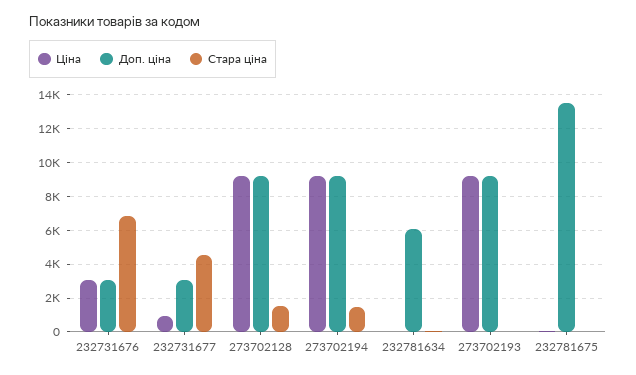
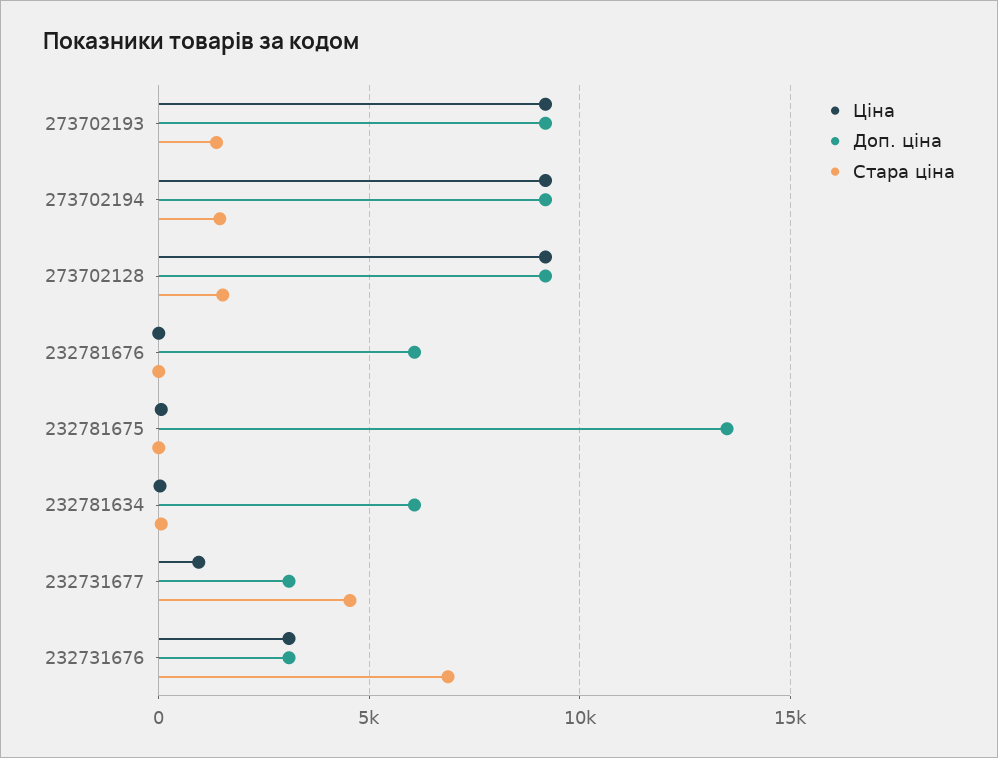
Стара ціна, 273702193: 0 -> 1500
Ціна, 232781676: none -> 0
Доп. ціна, 232781676: none -> 6000
Стара ціна, 232781676: none -> 0

